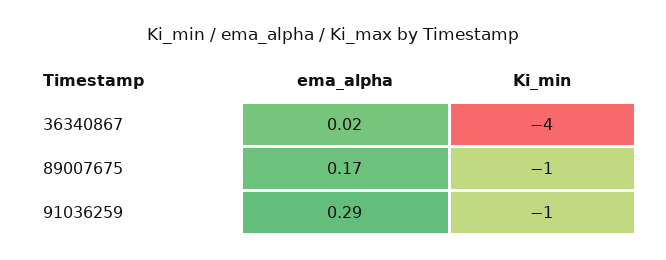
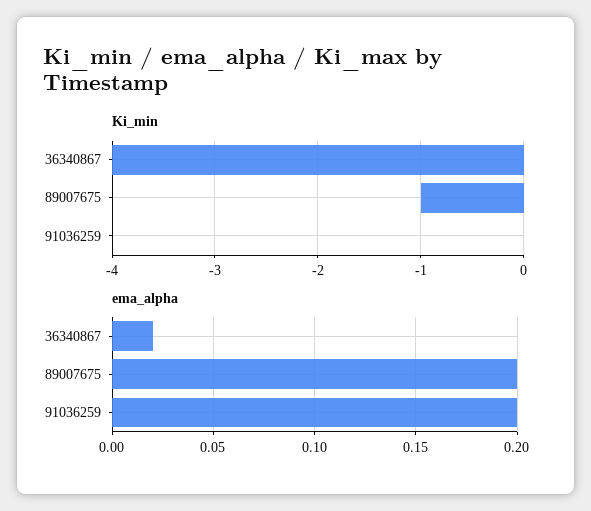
ema_alpha, 89007675: 0.17 -> 0.2
ema_alpha, 91036259: 0.29 -> 0.2
Ki_min, 91036259: -1 -> 0

